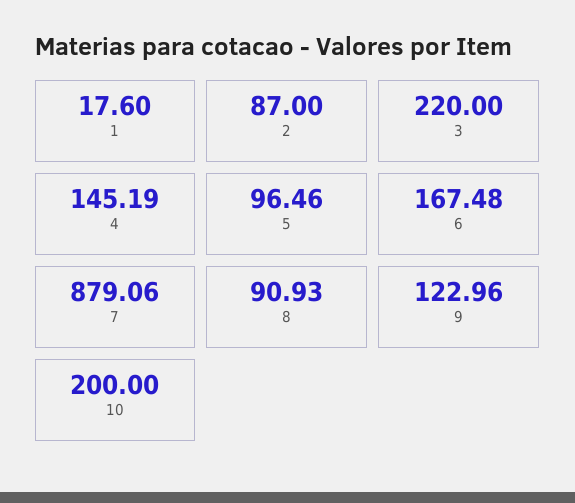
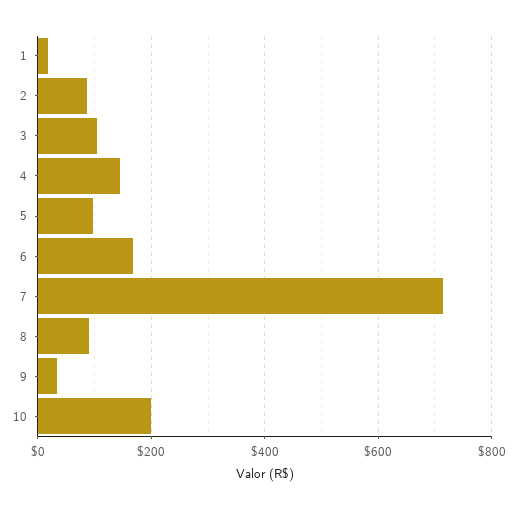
3: 220 -> 100
7: 879.06 -> 720
9: 122.96 -> 40

